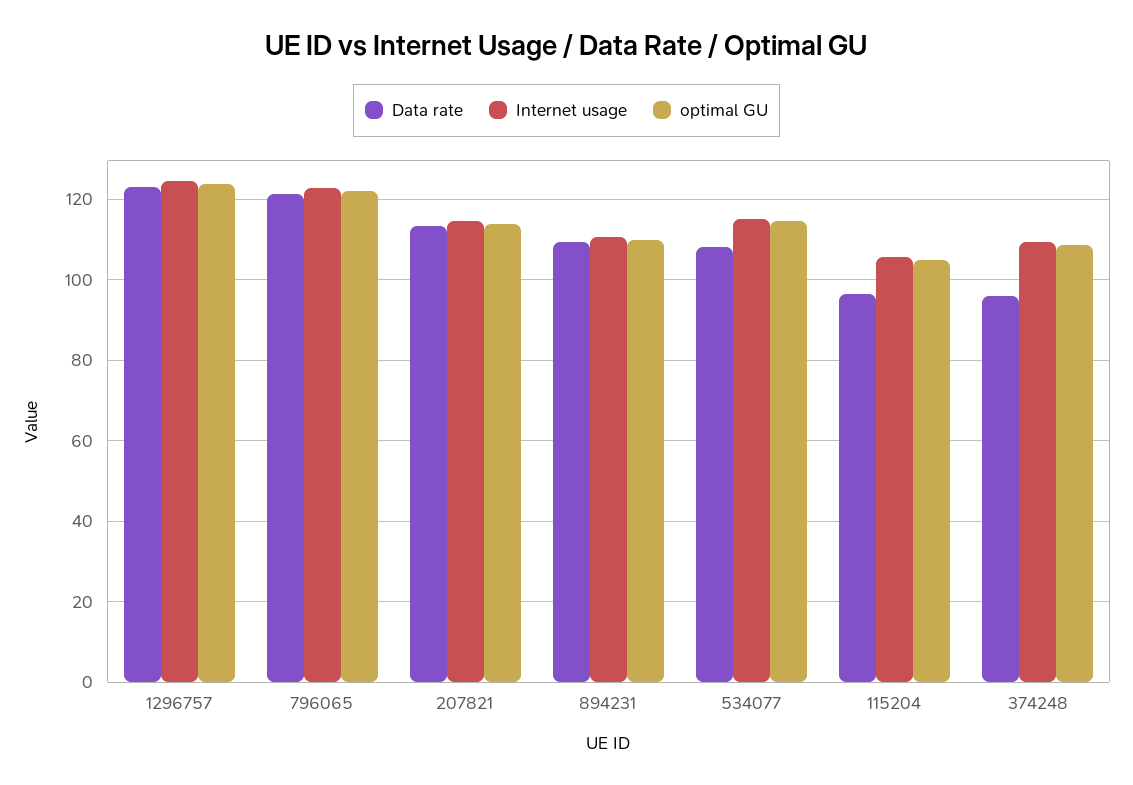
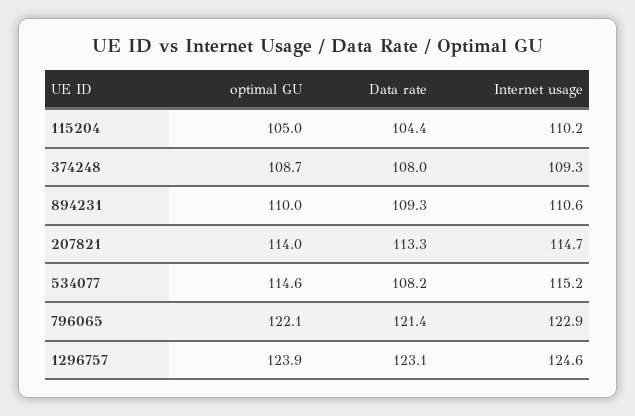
Data rate, 115204: 96 -> 104.4
Internet usage, 115204: 106 -> 110.2
Data rate, 374248: 96 -> 108

